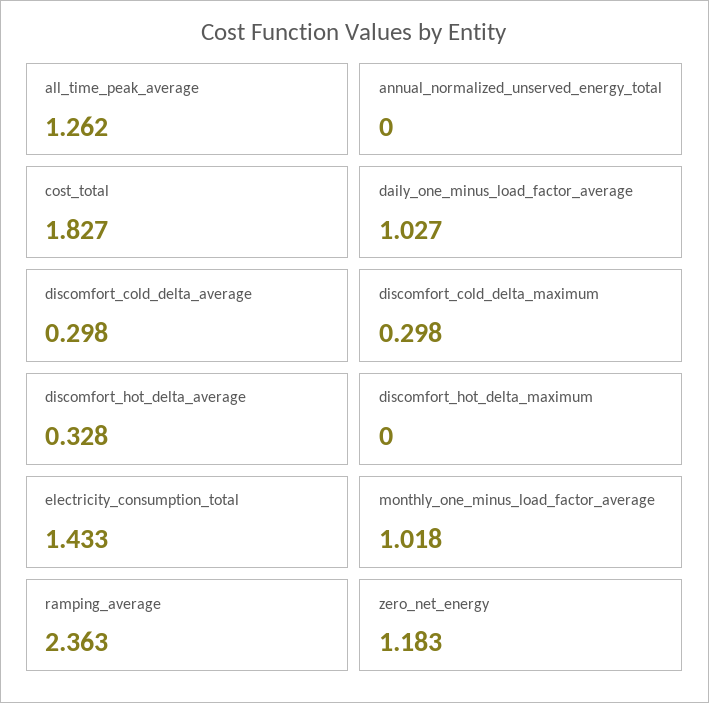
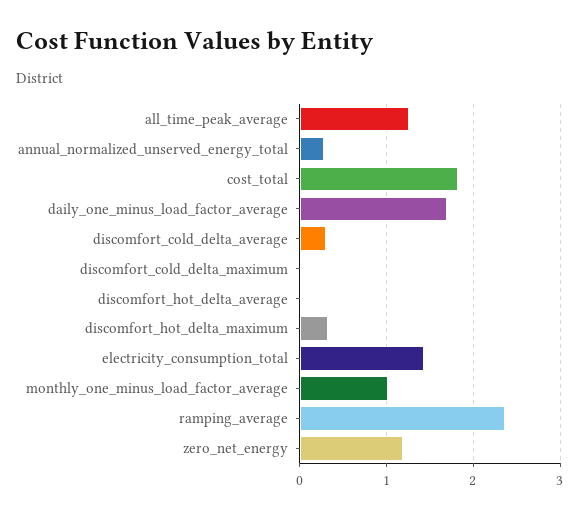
annual_normalized_unserved_energy_total: 0 -> 0.3
daily_one_minus_load_factor_average: 1.027 -> 1.7
discomfort_cold_delta_maximum: 0.298 -> 0
discomfort_hot_delta_average: 0.328 -> 0
discomfort_hot_delta_maximum: 0 -> 0.3

